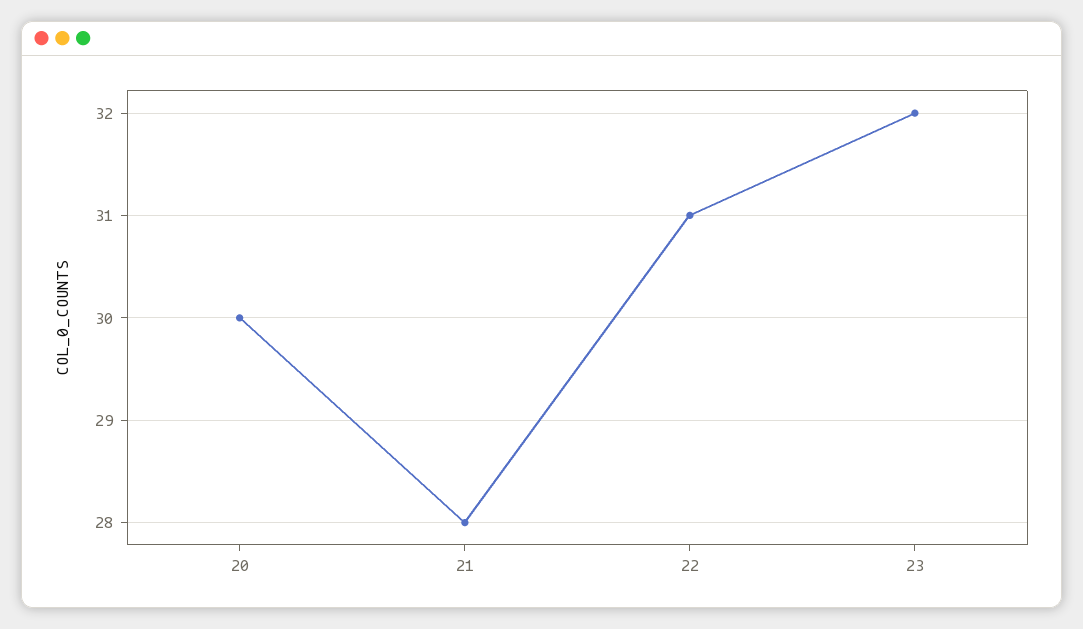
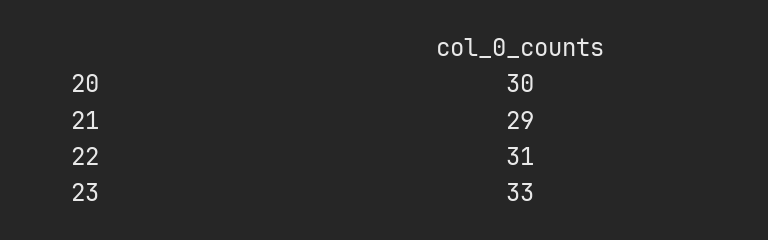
21: 28 -> 29
23: 32 -> 33

